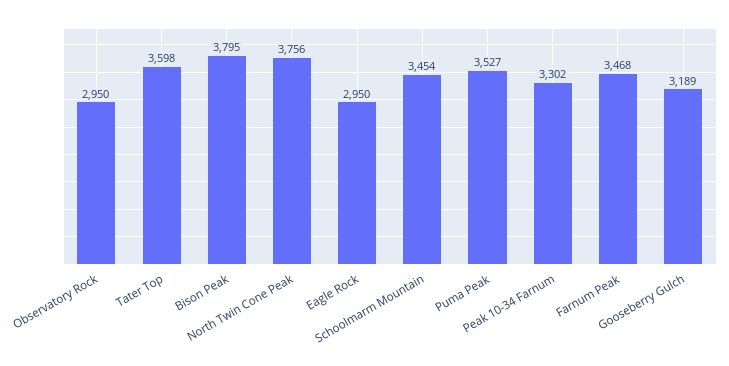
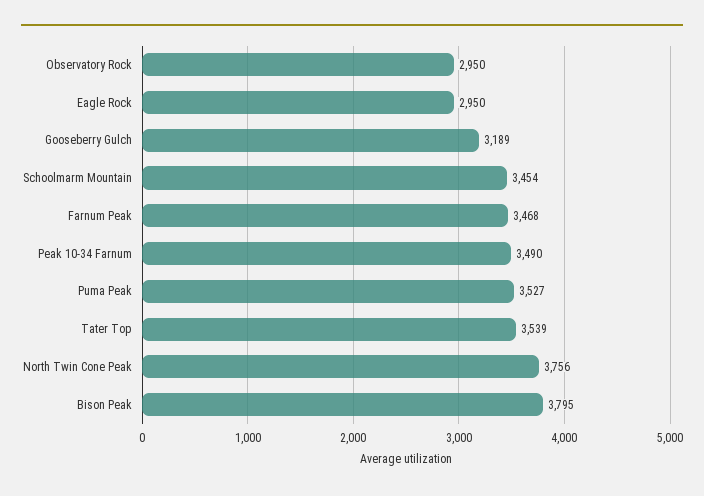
Tater Top: 3598 -> 3539
Peak 10-34 Farnum: 3302 -> 3490

